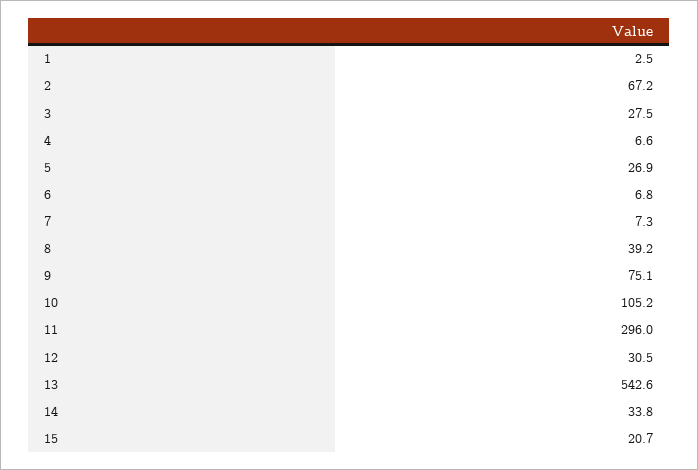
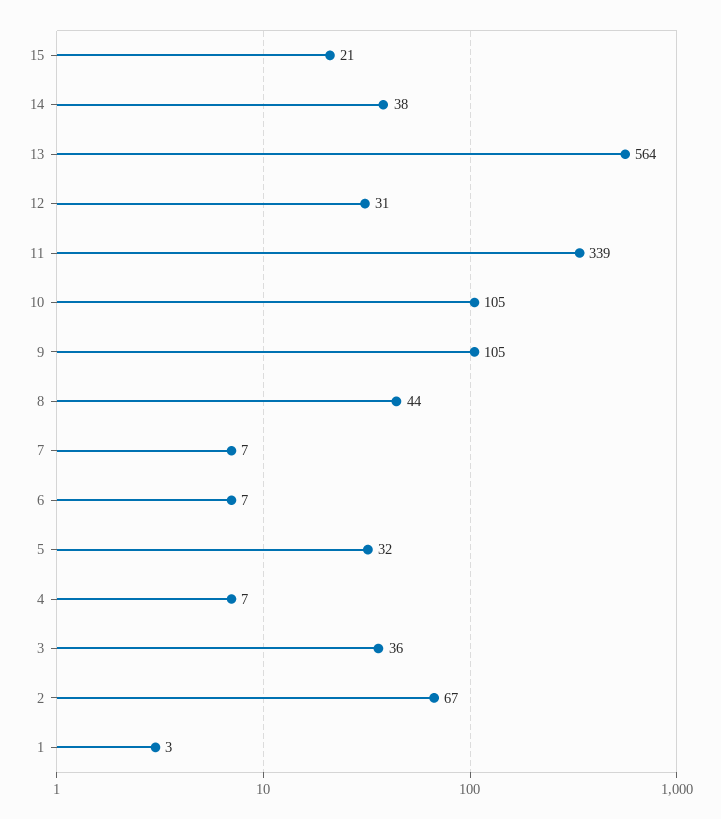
3: 27.5 -> 36
5: 26.9 -> 32
8: 39.2 -> 44
9: 75.1 -> 105
11: 296 -> 339
13: 542.6 -> 564
14: 33.8 -> 38

